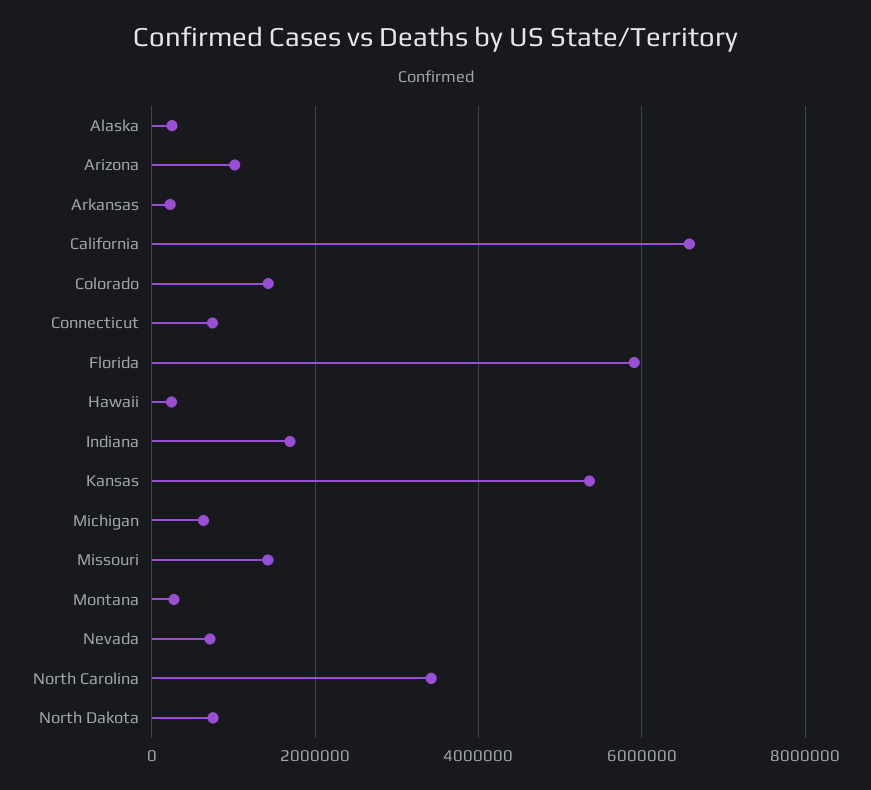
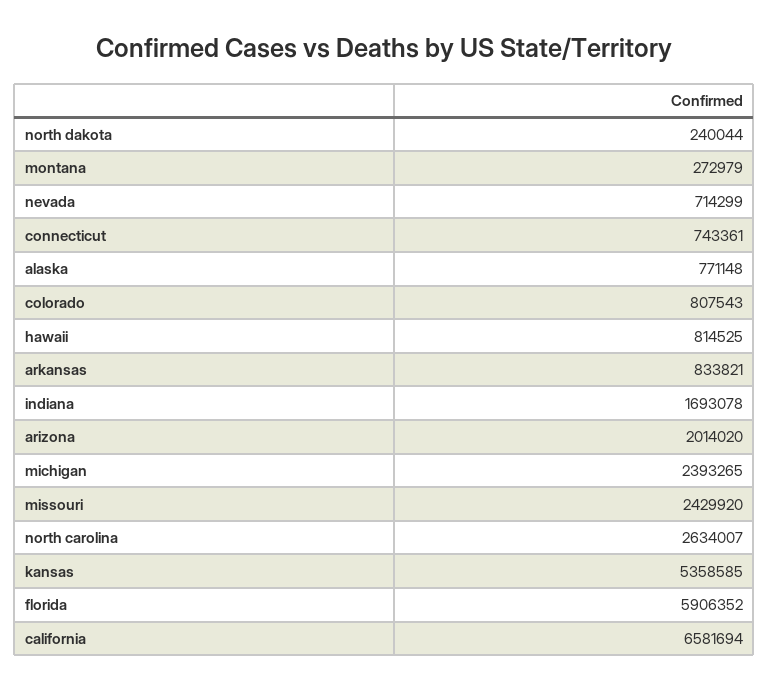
Alaska: 200000 -> 771148
Arizona: 1000000 -> 2014020
Arkansas: 200000 -> 833821
Colorado: 1400000 -> 807543
Hawaii: 200000 -> 814525
Michigan: 600000 -> 2393265
Missouri: 1400000 -> 2429920
North Carolina: 3400000 -> 2634007
North Dakota: 800000 -> 240044

